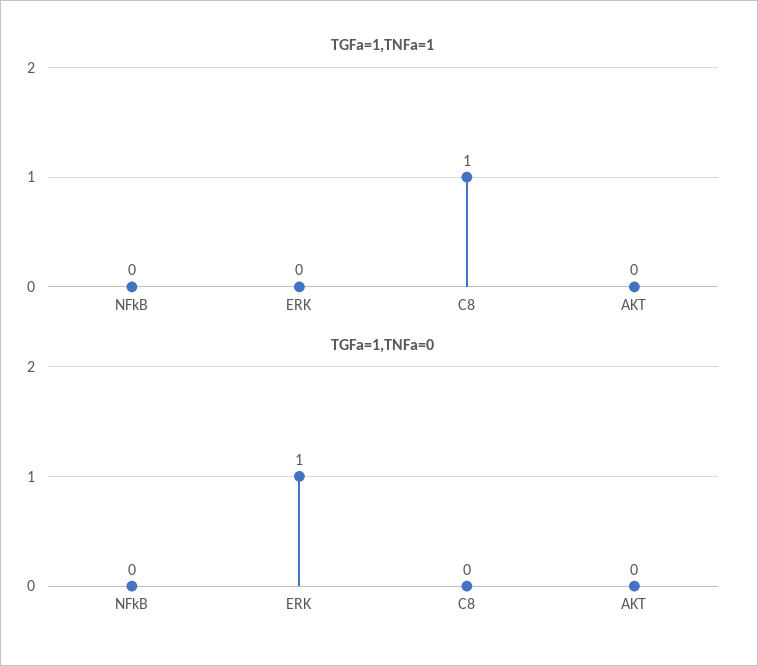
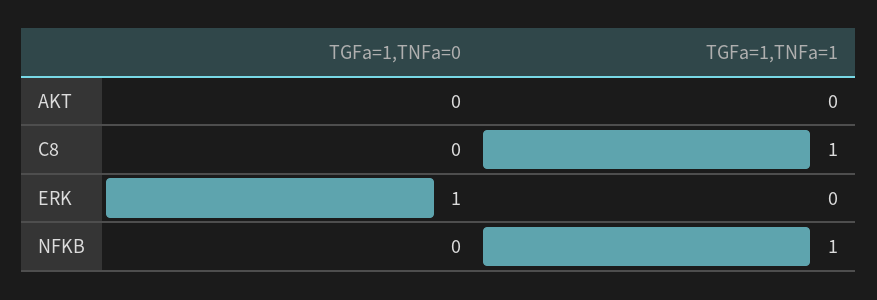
TGFa=1,TNFa=1, NFkB: 0 -> 1

